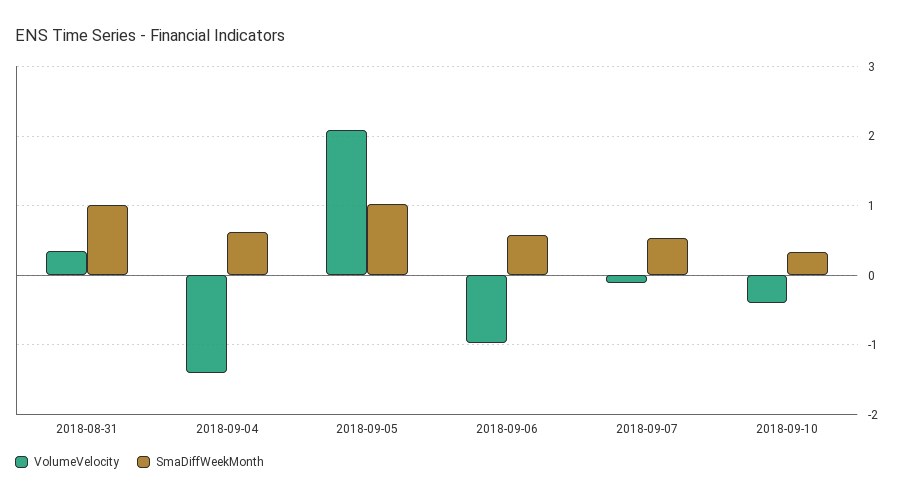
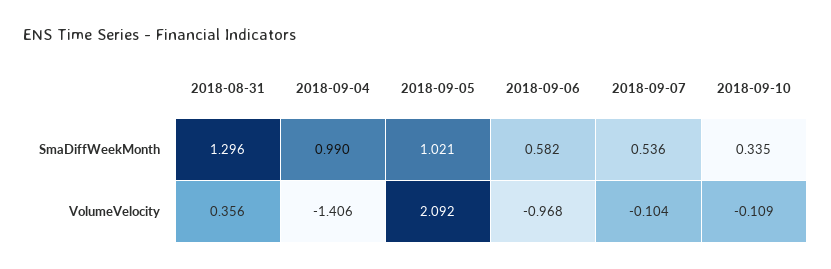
SmaDiffWeekMonth, 2018-08-31: 1 -> 1.296
SmaDiffWeekMonth, 2018-09-04: 0.6 -> 0.99
VolumeVelocity, 2018-09-10: -0.4 -> -0.109

